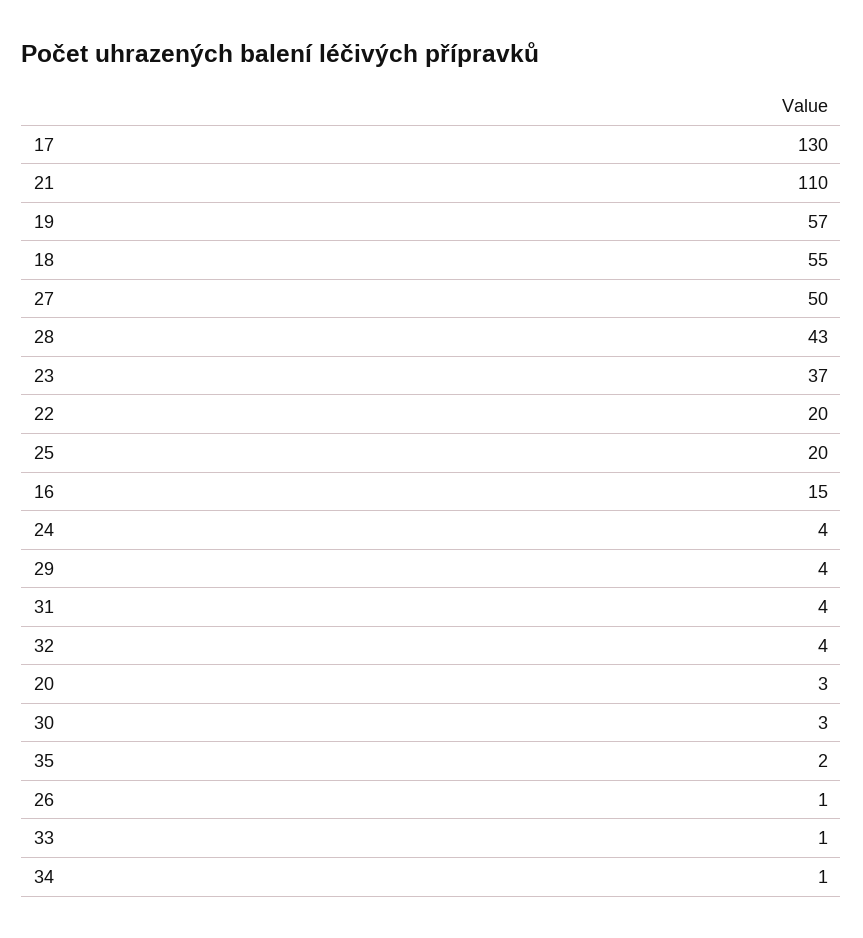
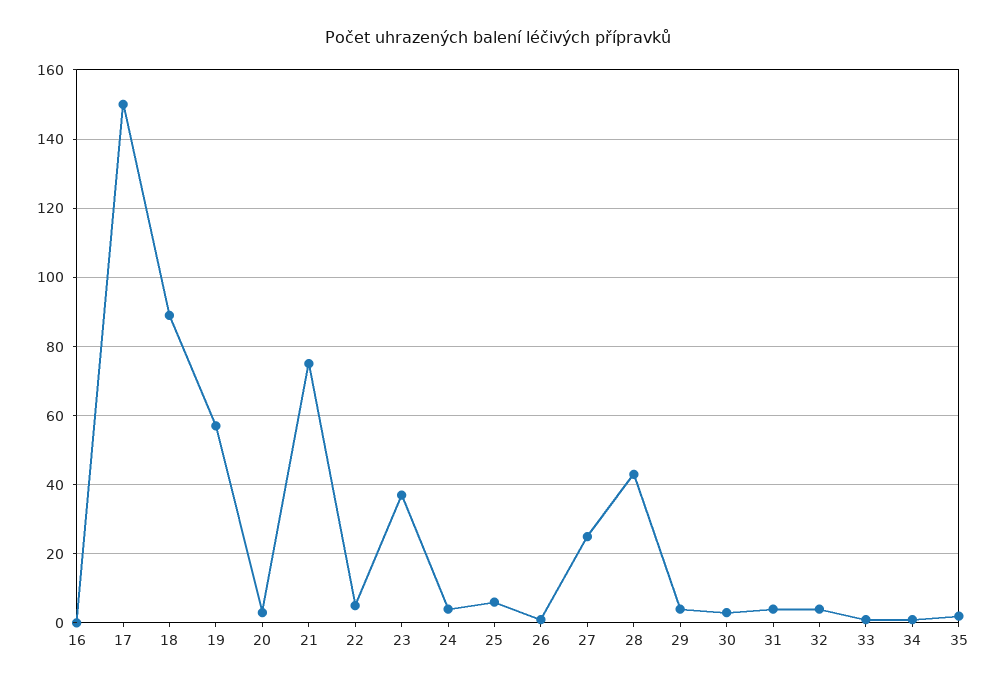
17: 130 -> 150
21: 110 -> 75
18: 55 -> 90
27: 50 -> 25
22: 20 -> 5
25: 20 -> 5
16: 15 -> 0

